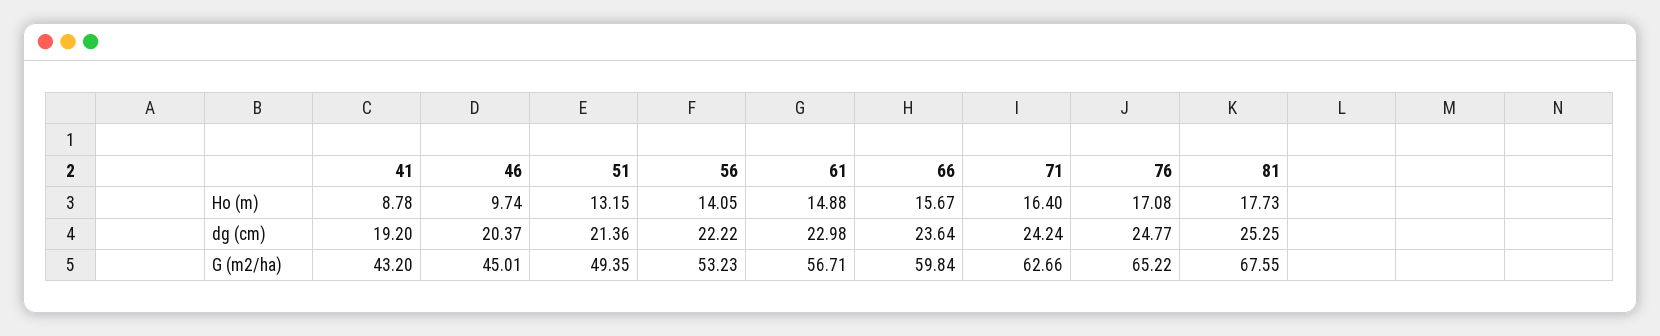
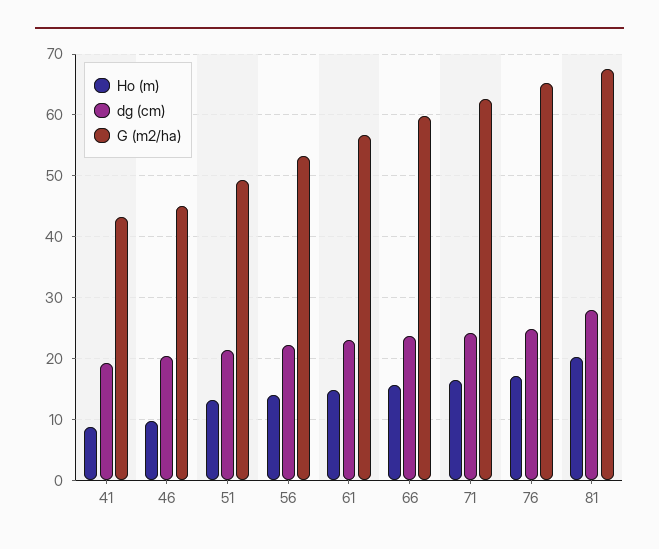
Ho (m), 81: 17.73 -> 20
dg (cm), 81: 25.25 -> 28

